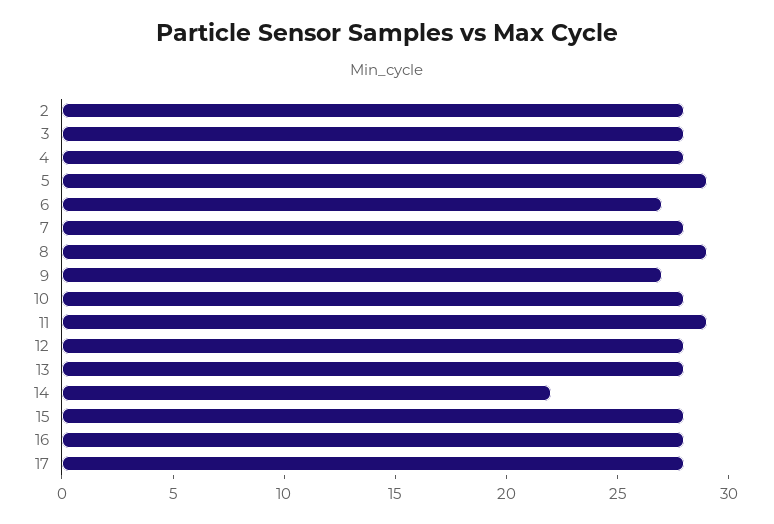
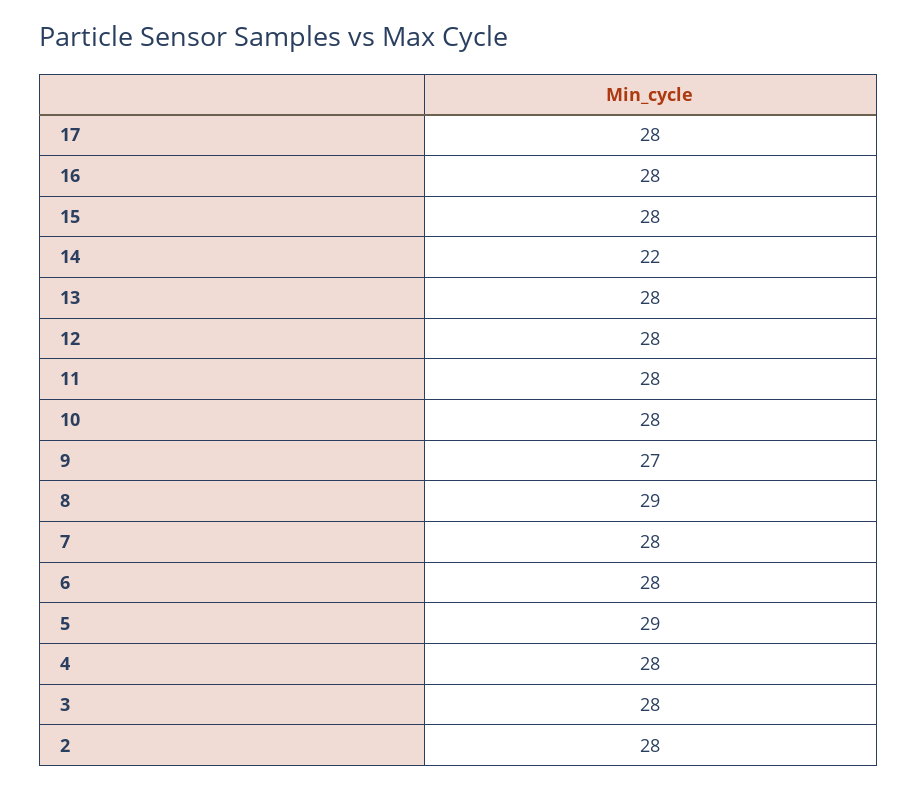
6: 27 -> 28
11: 29 -> 28

